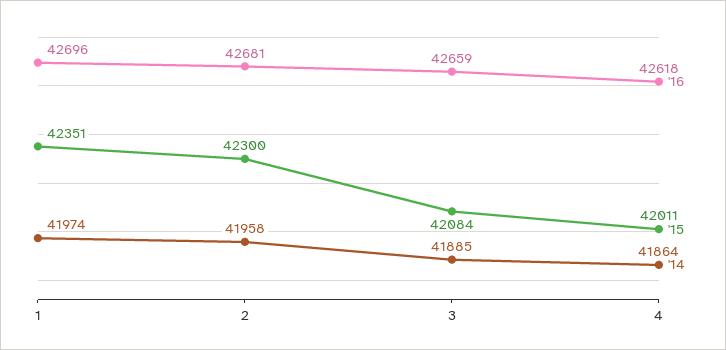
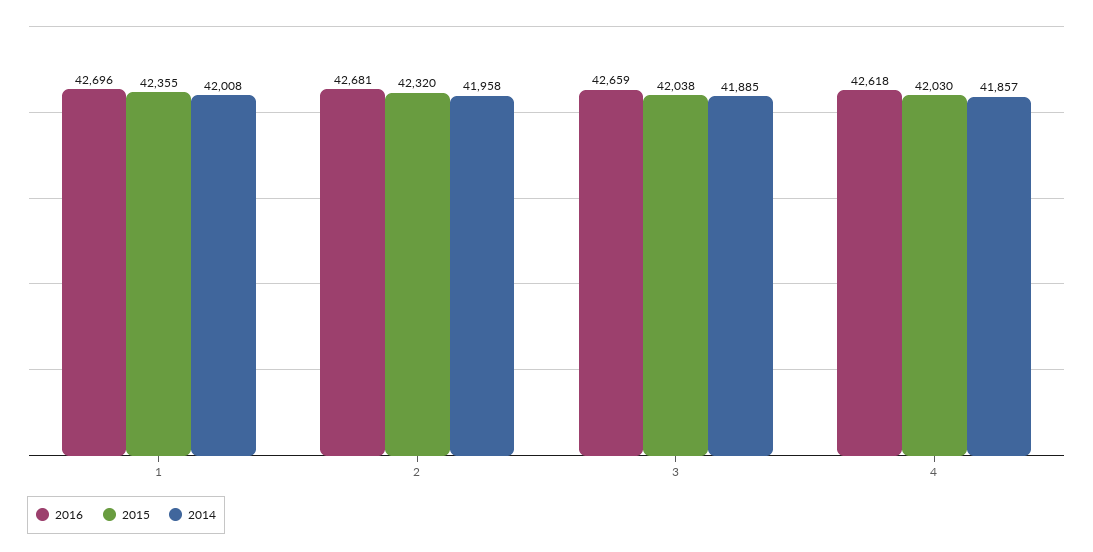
'15, 1: 42351 -> 42355
'14, 1: 41974 -> 42008
'15, 2: 42300 -> 42320
'15, 3: 42084 -> 42038
'15, 4: 42011 -> 42030
'14, 4: 41864 -> 41857

